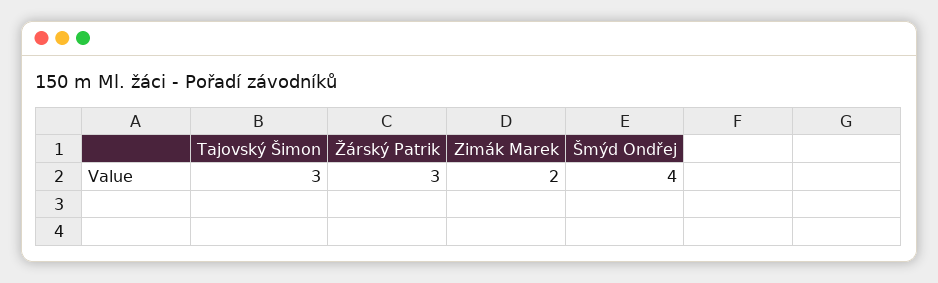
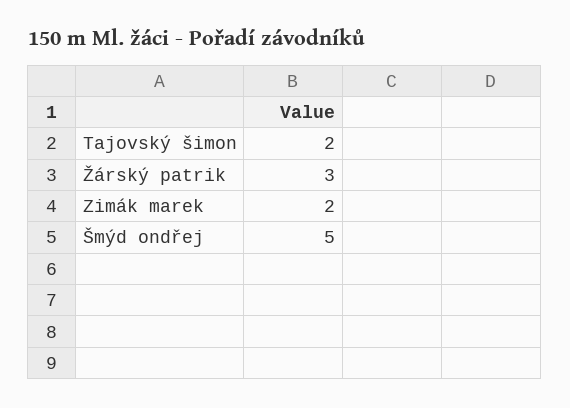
Tajovský Šimon: 3 -> 2
Šmýd Ondřej: 4 -> 5

